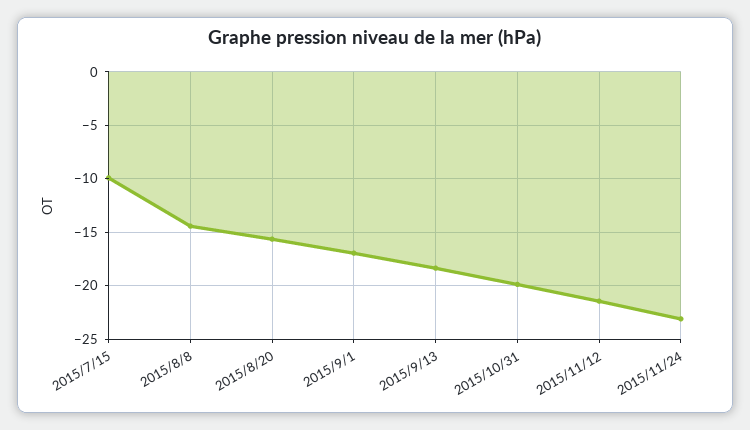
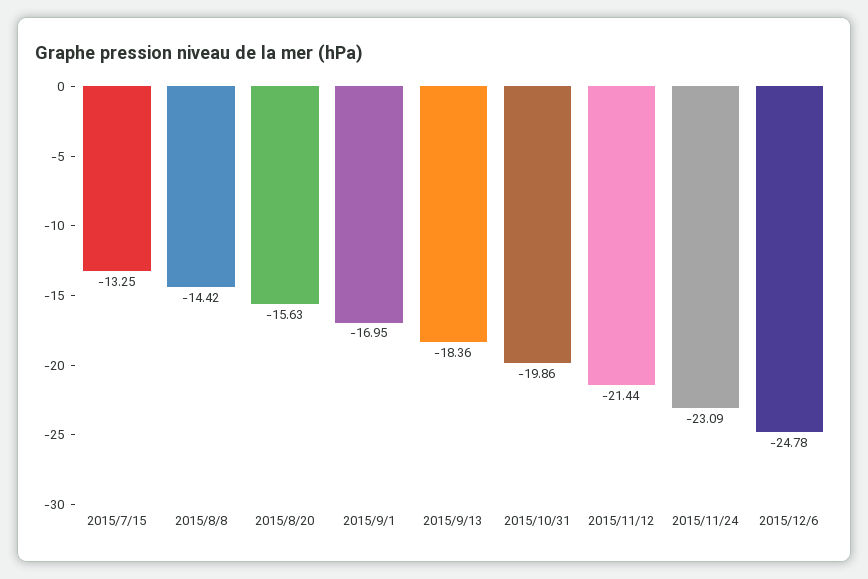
2015/7/15: -10 -> -13.25
2015/12/6: none -> -24.78

